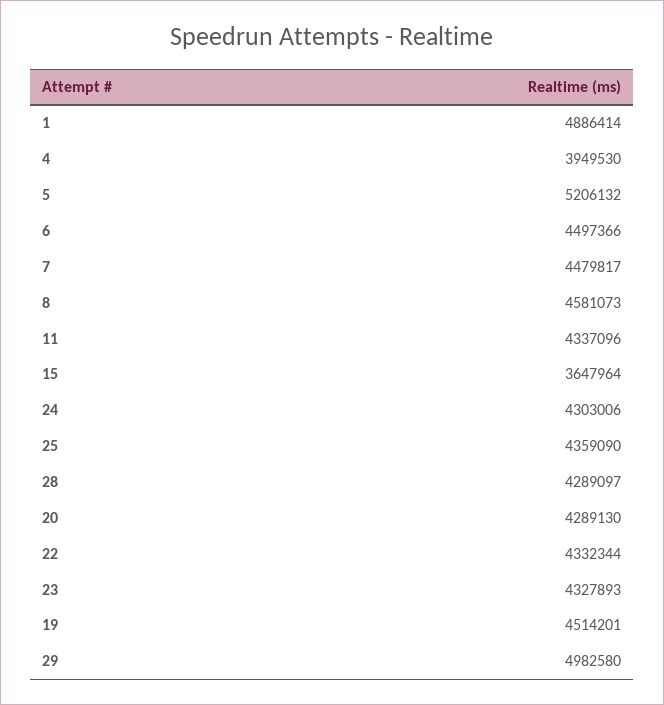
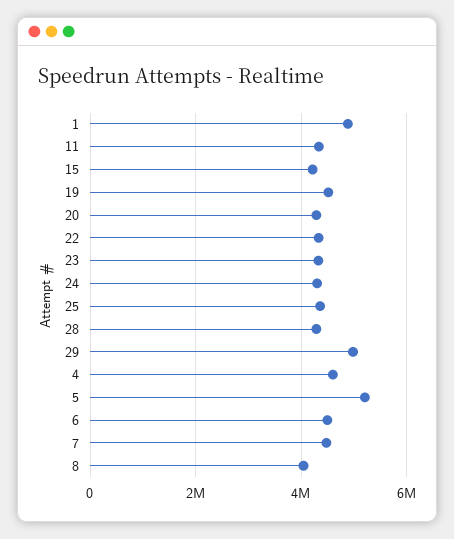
4: 3949530 -> 4600000
8: 4581073 -> 4000000
15: 3647964 -> 4200000

